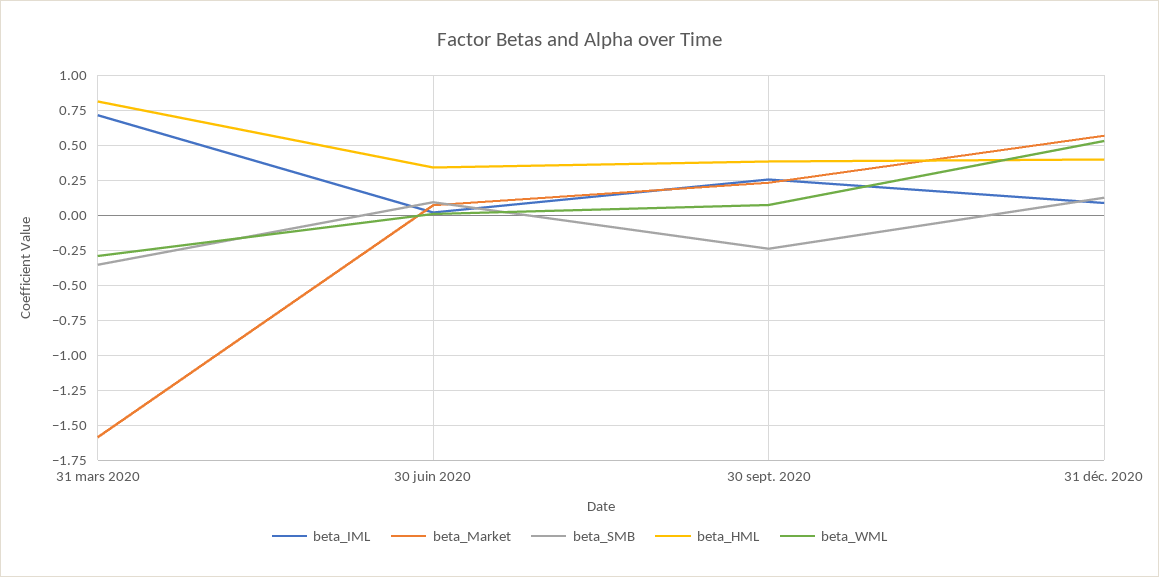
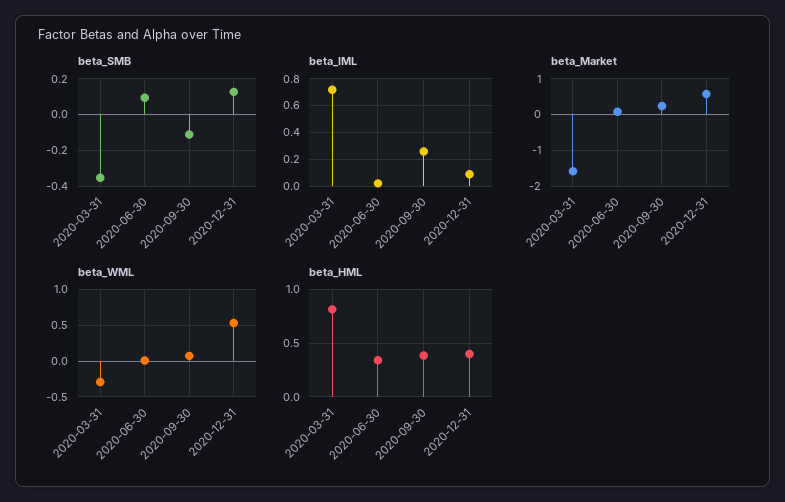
beta_SMB, 30 sept. 2020: -0.25 -> -0.1

